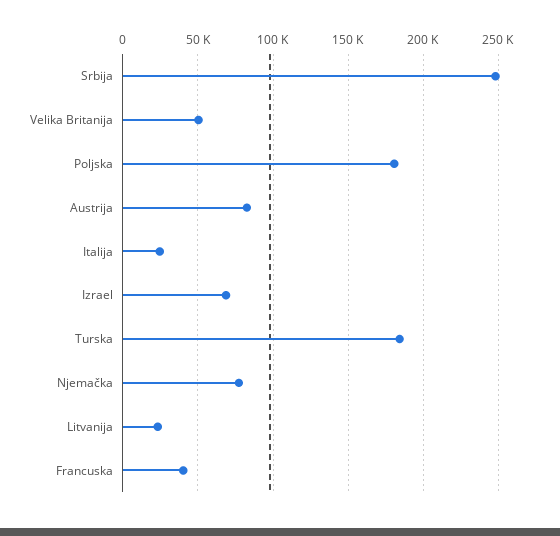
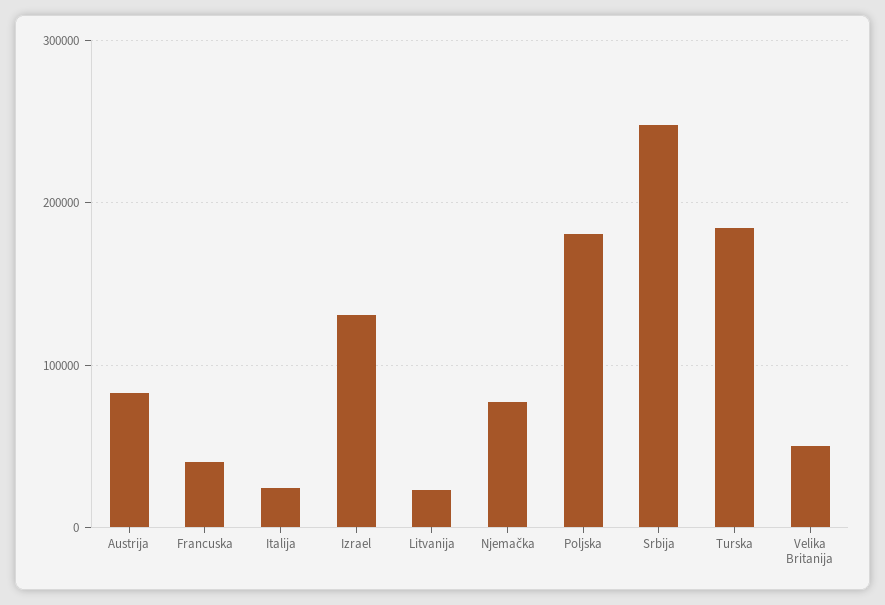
Izrael: 70000 -> 130000

